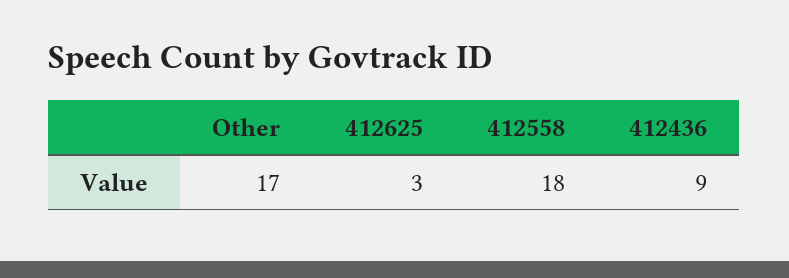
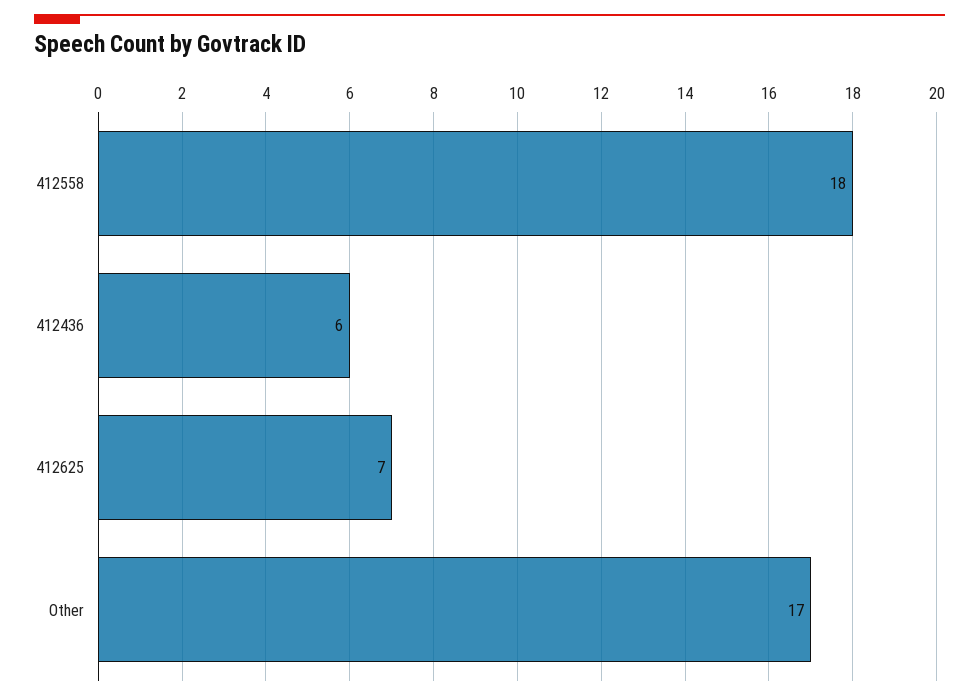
412625: 3 -> 7
412436: 9 -> 6

